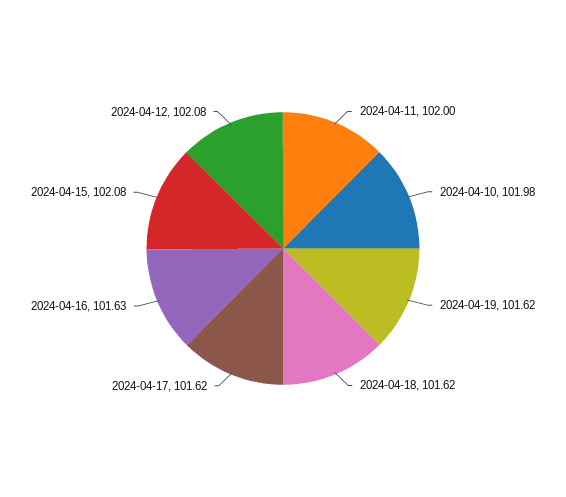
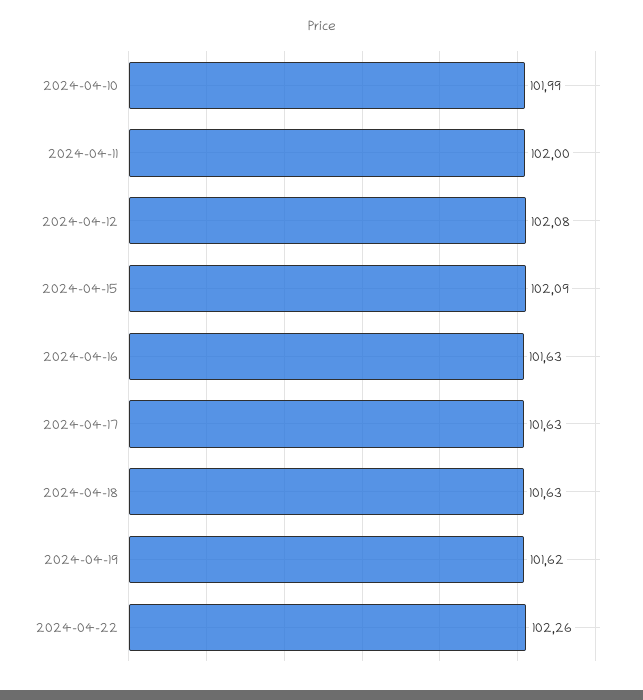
2024-04-10: 101.98 -> 101.99
2024-04-18: 101.62 -> 101.63
2024-04-17: 101.62 -> 101.63
2024-04-15: 102.08 -> 102.09
2024-04-22: none -> 102.26

